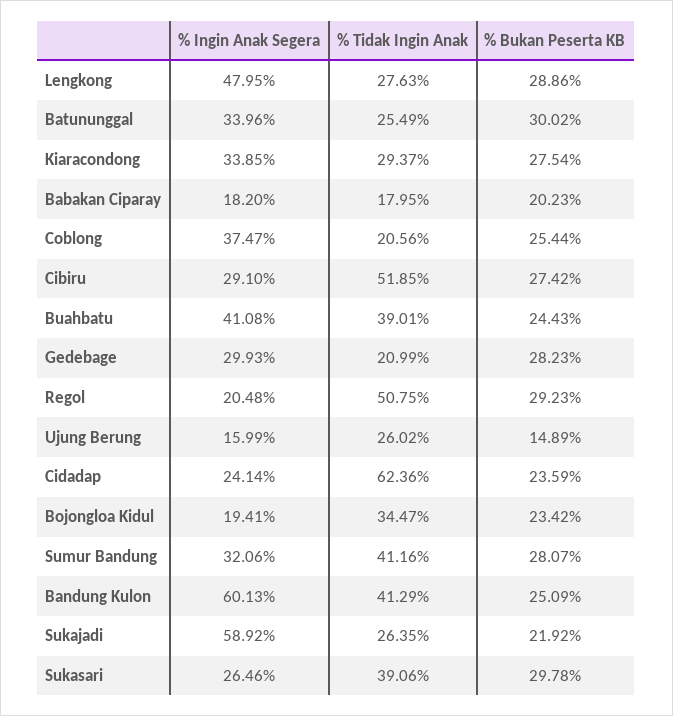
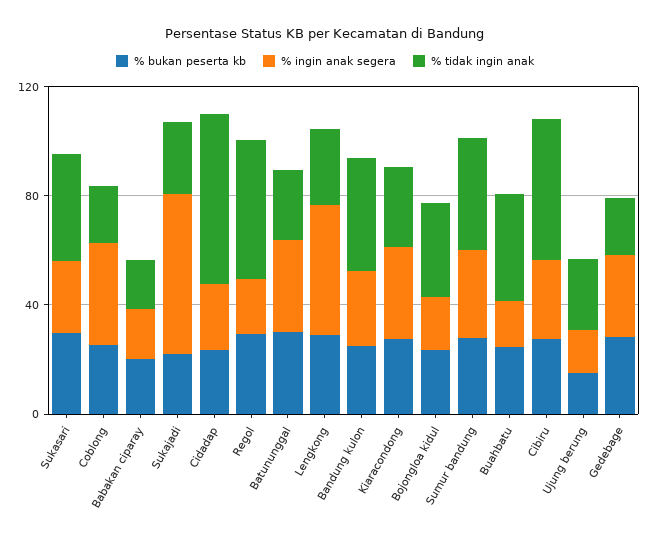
% Ingin Anak Segera, Buahbatu: 41.08 -> 20
% Ingin Anak Segera, Bandung Kulon: 60.13 -> 30

